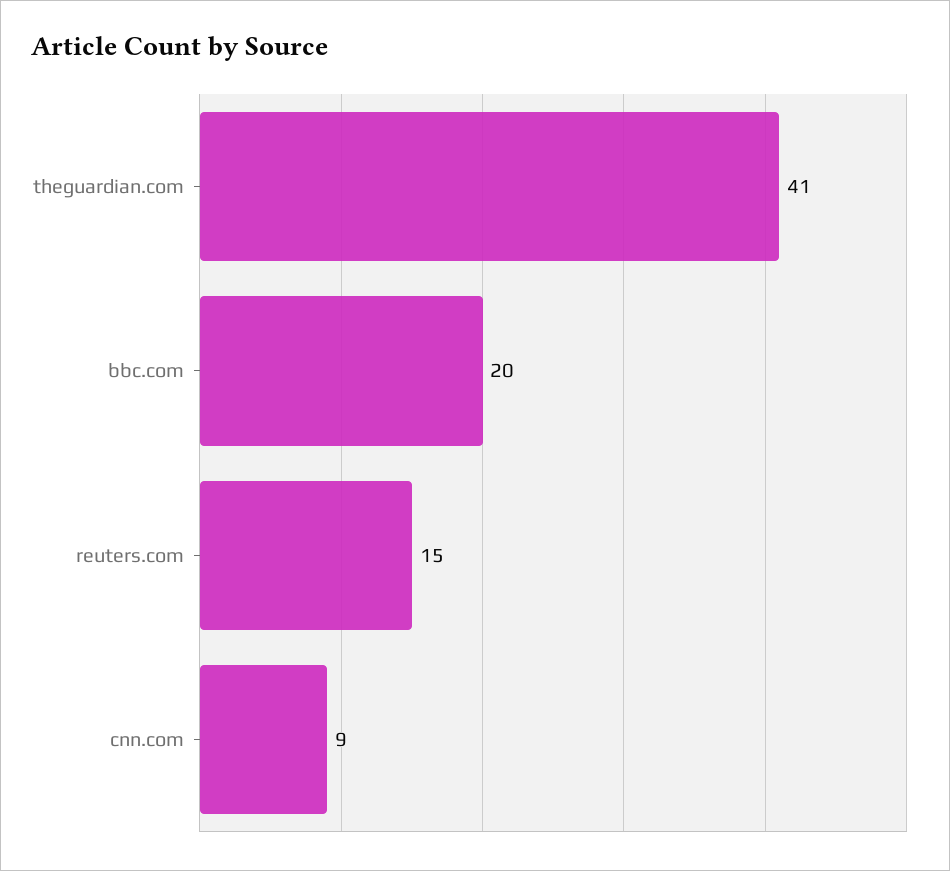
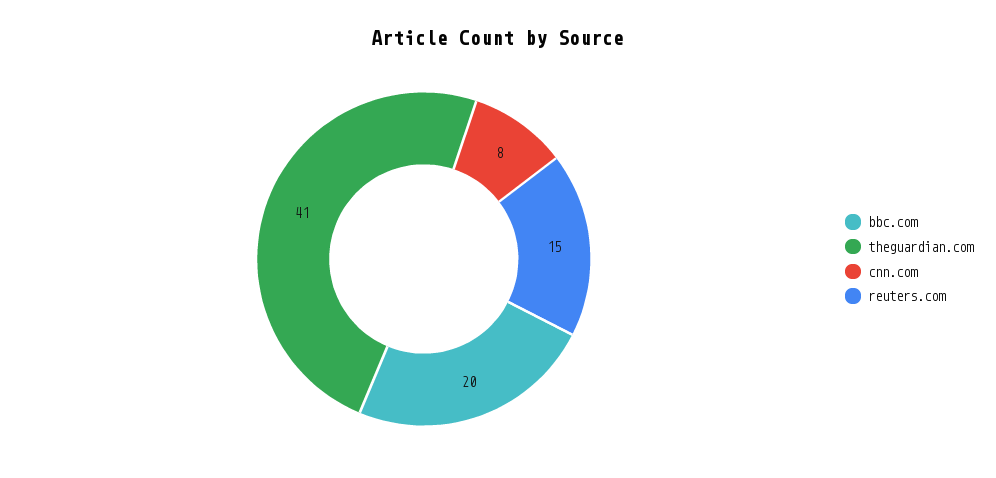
cnn.com: 9 -> 8

